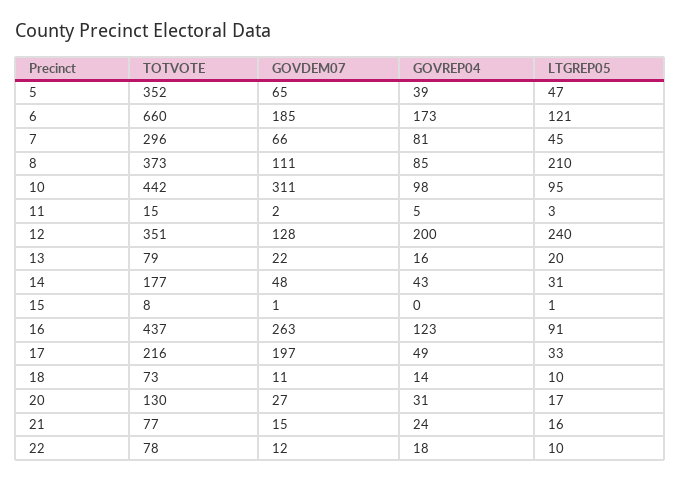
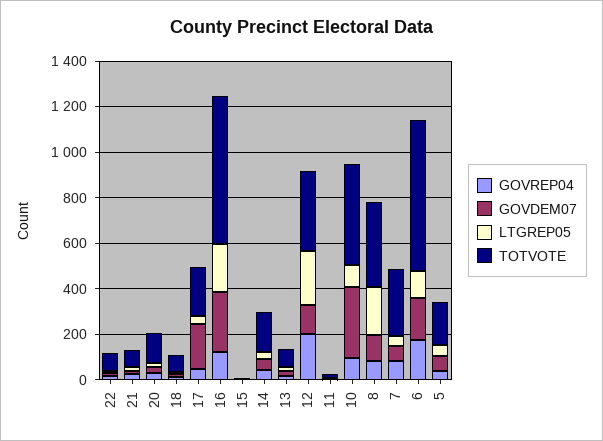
TOTVOTE, 5: 352 -> 200
TOTVOTE, 16: 437 -> 650
LTGREP05, 16: 91 -> 200

